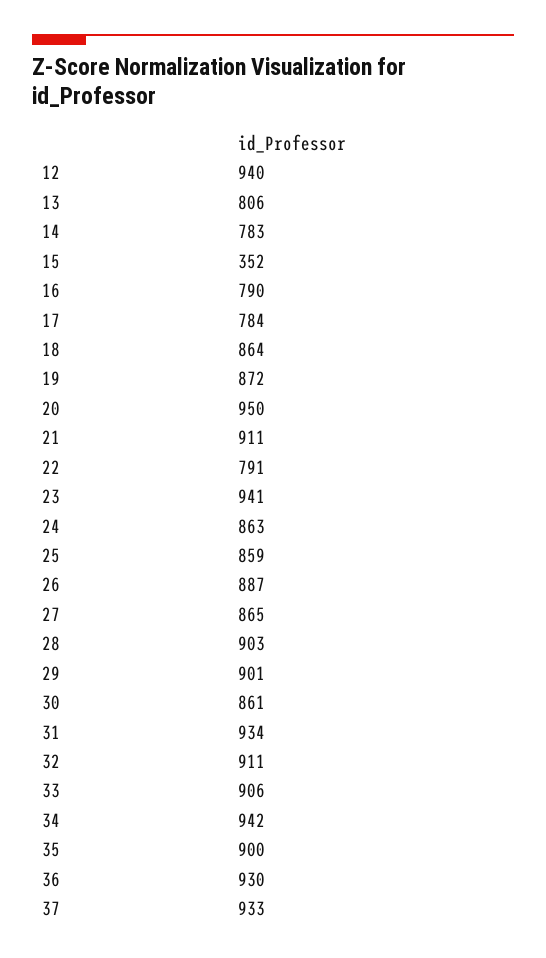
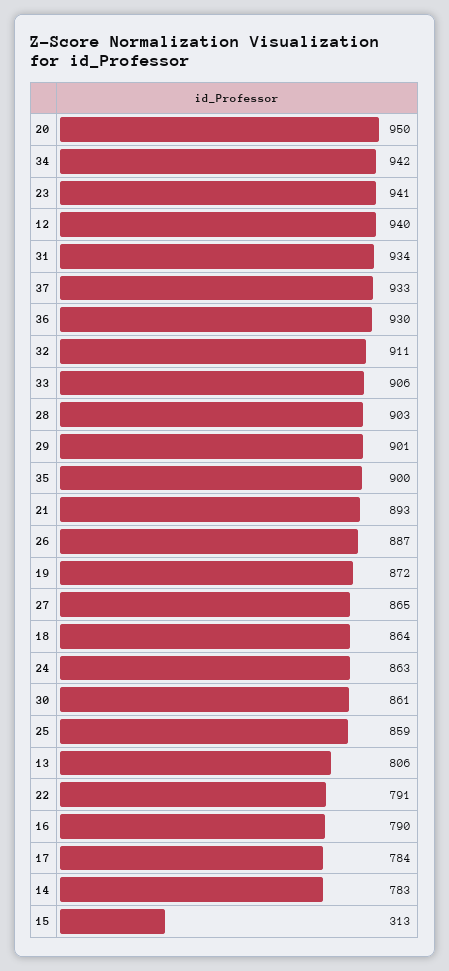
15: 352 -> 313
21: 911 -> 893

